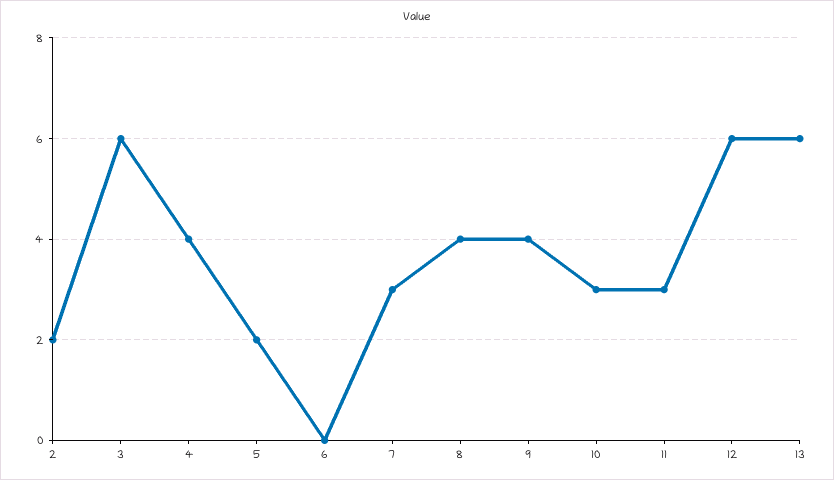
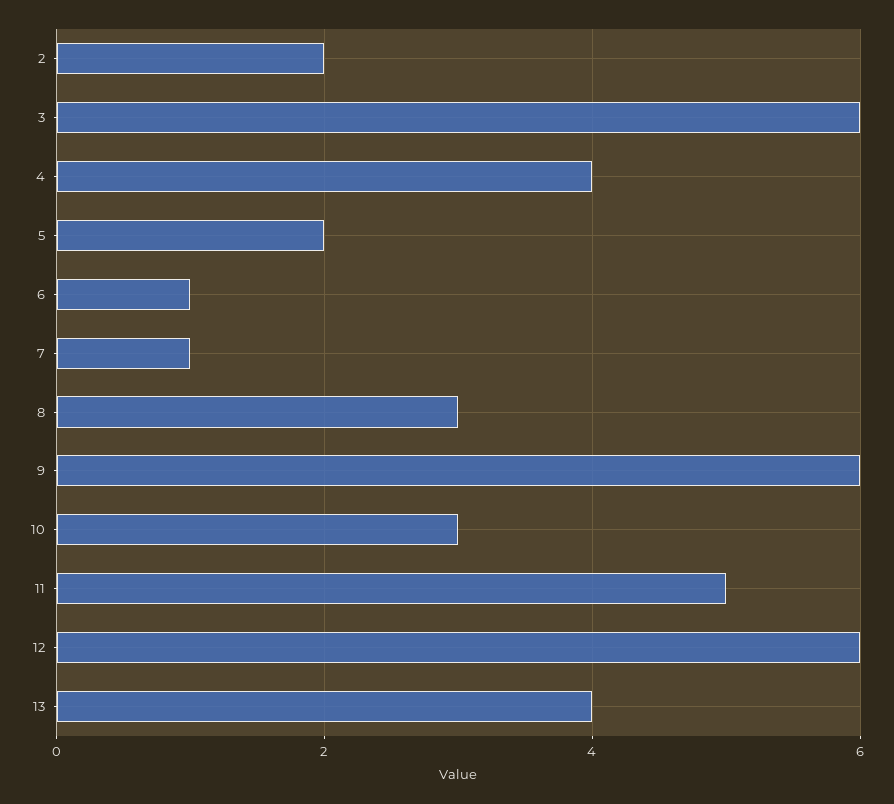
6: 0 -> 1
7: 3 -> 1
8: 4 -> 3
9: 4 -> 6
11: 3 -> 5
13: 6 -> 4

